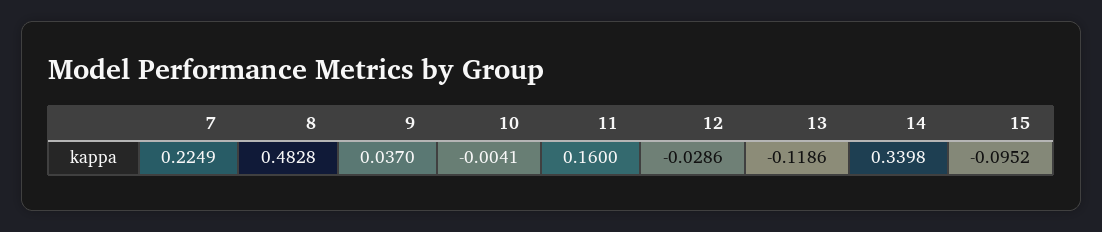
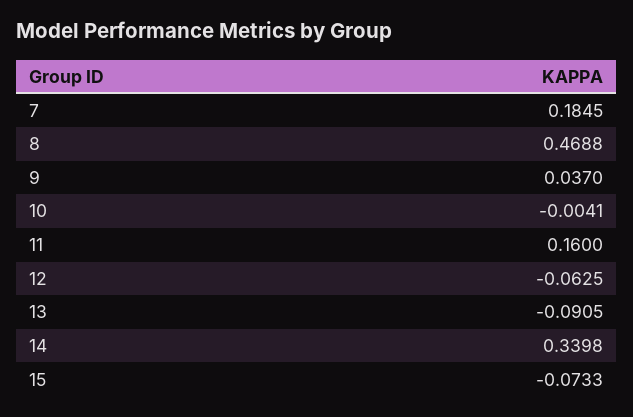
7: 0.2249 -> 0.1845
8: 0.4828 -> 0.4688
12: -0.0286 -> -0.0625
13: -0.1186 -> -0.0905
15: -0.0952 -> -0.0733

